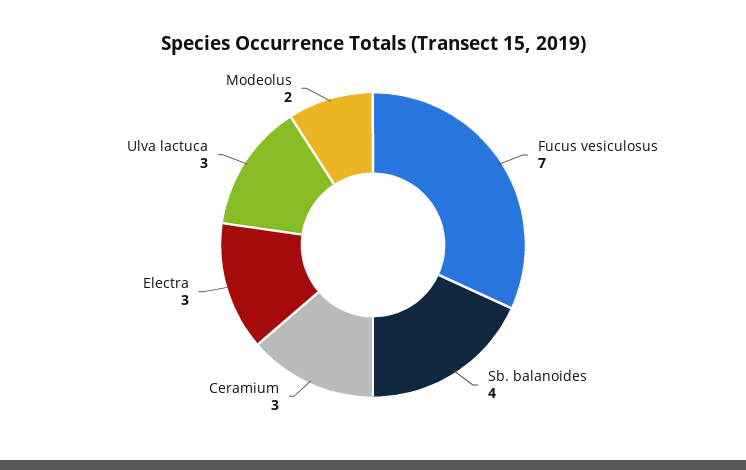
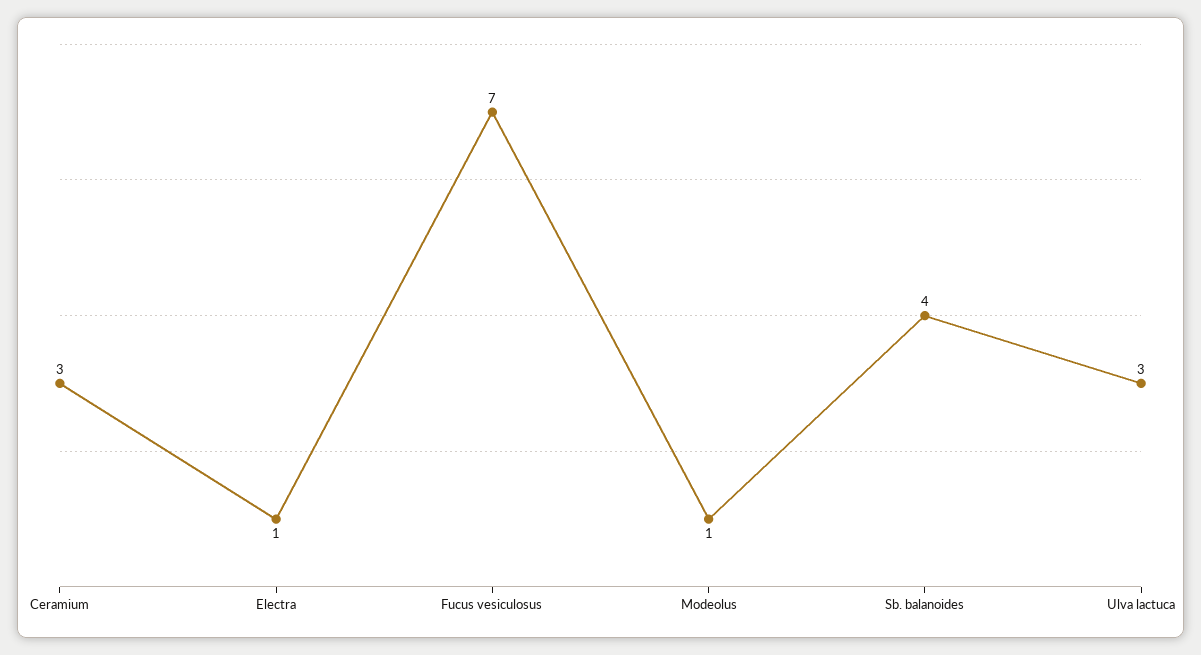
Electra: 3 -> 1
Modeolus: 2 -> 1

